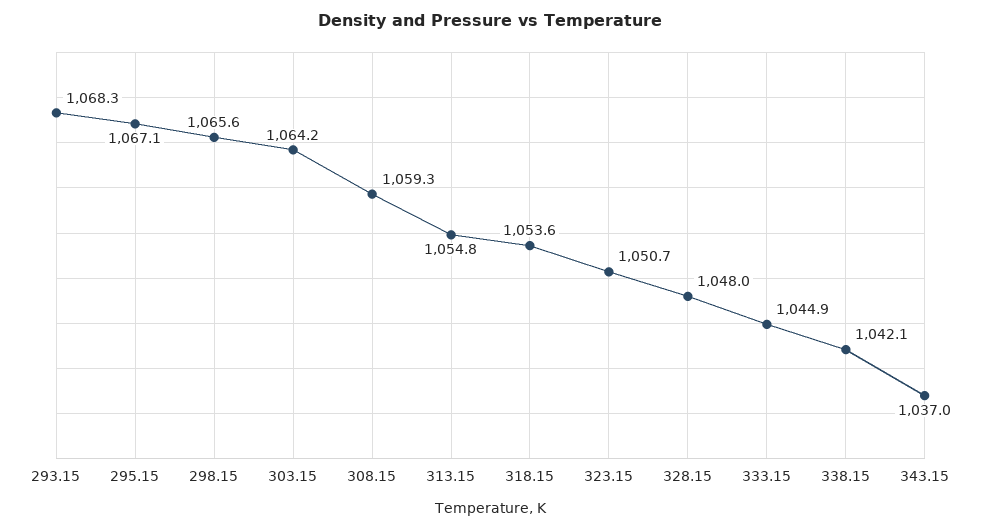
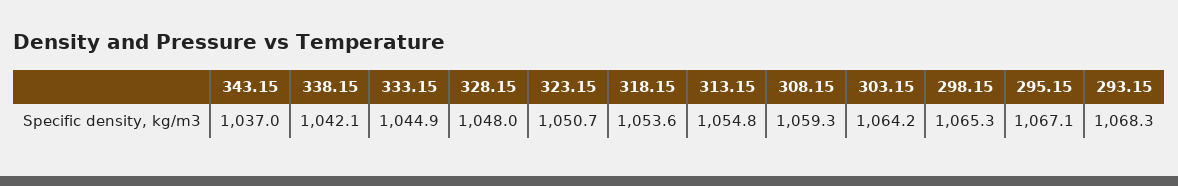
298.15: 1065.6 -> 1065.3

